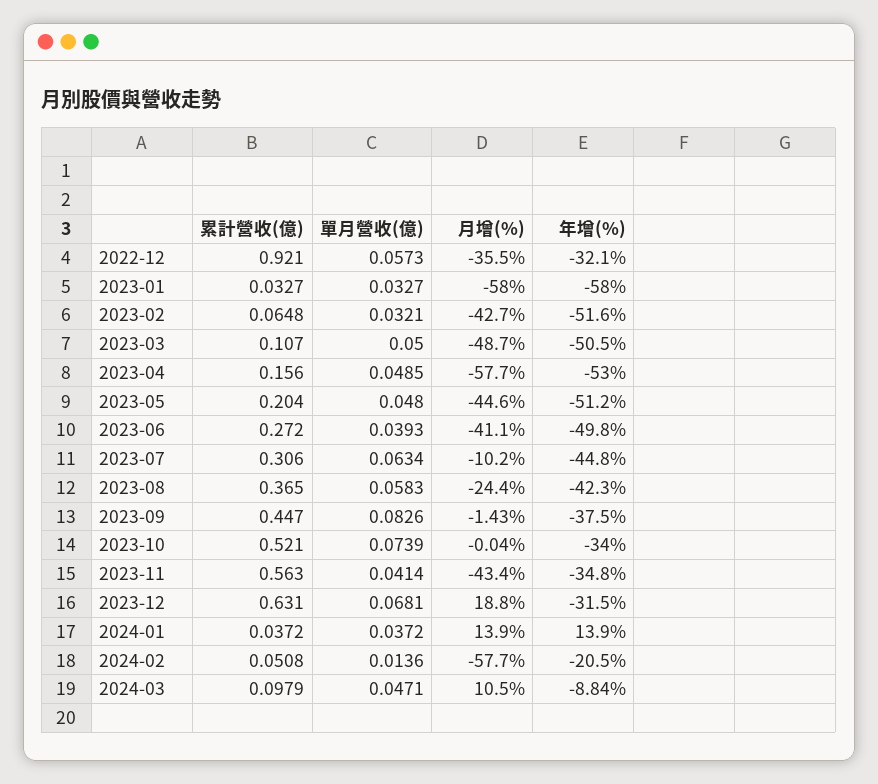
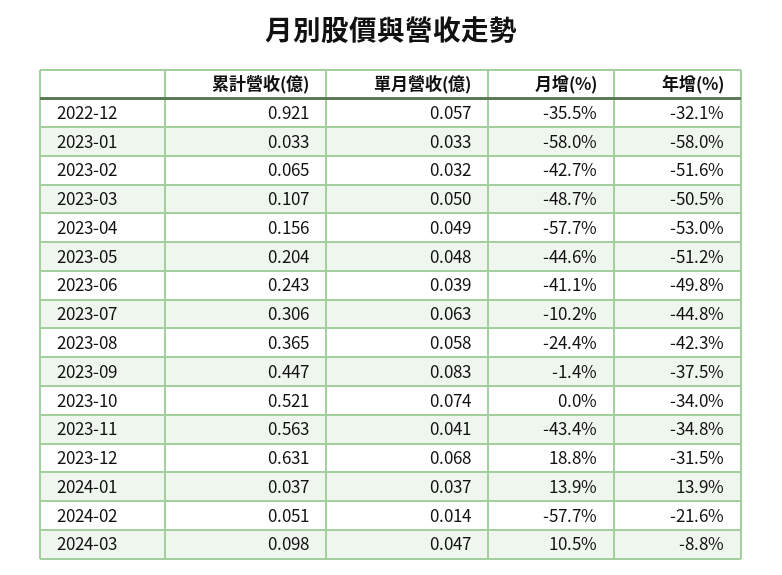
累計營收(億), 2023-06: 0.272 -> 0.243
年增(%), 2024-02: -20.5 -> -21.6

